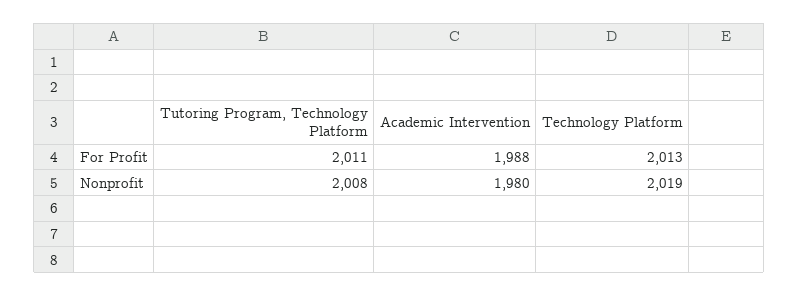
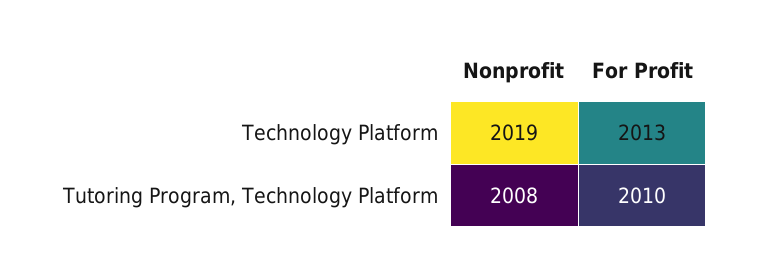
Tutoring Program, Technology Platform, For Profit: 2011 -> 2010
Academic Intervention, For Profit: 1988 -> none
Academic Intervention, Nonprofit: 1980 -> none

